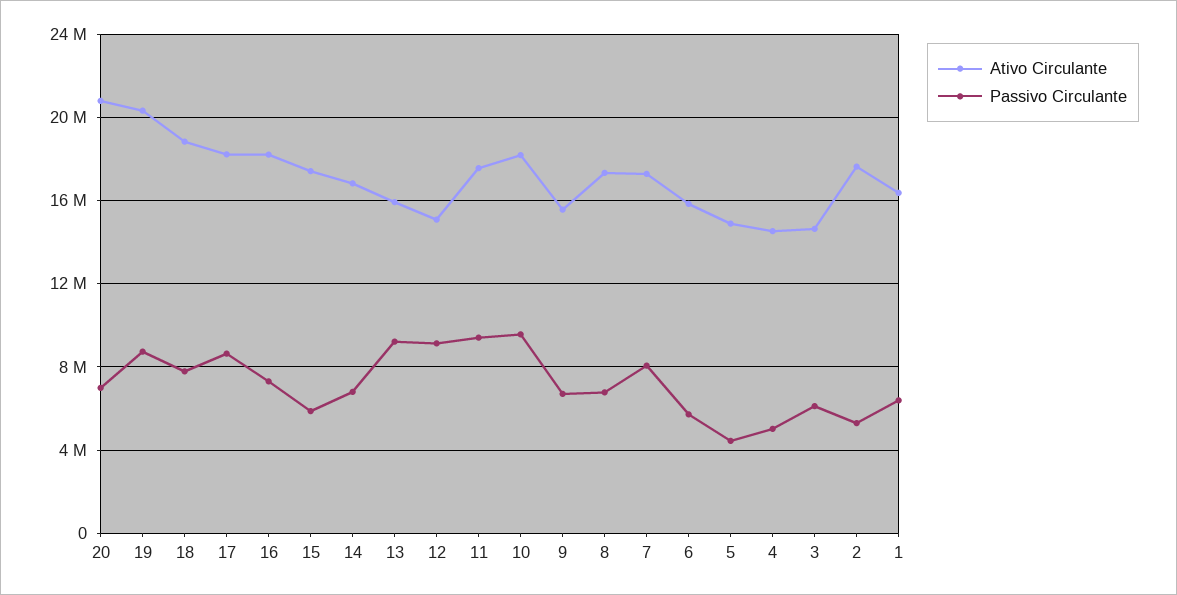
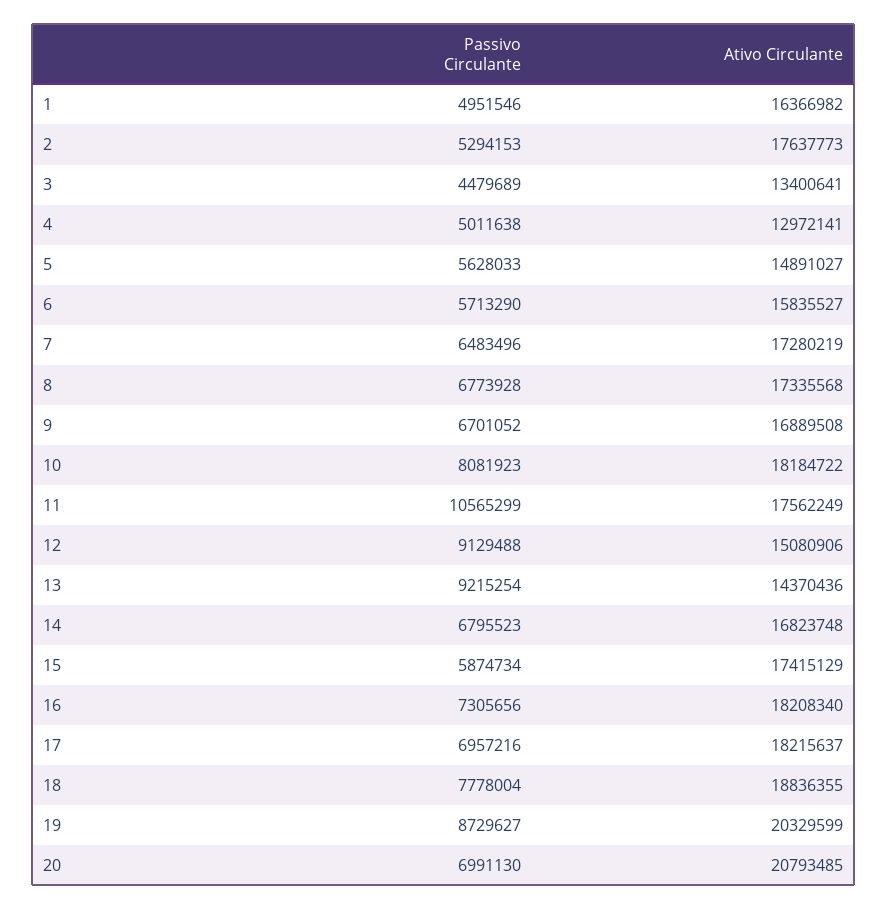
Passivo Circulante, 17: 8500000 -> 6957216
Ativo Circulante, 13: 16000000 -> 14370436
Passivo Circulante, 11: 9500000 -> 10565299
Passivo Circulante, 10: 9500000 -> 8081923
Ativo Circulante, 9: 15500000 -> 16889508
Passivo Circulante, 7: 8000000 -> 6483496
Passivo Circulante, 5: 4500000 -> 5628033
Ativo Circulante, 4: 14500000 -> 12972141
Ativo Circulante, 3: 14500000 -> 13400641
Passivo Circulante, 3: 6000000 -> 4479689
Passivo Circulante, 1: 6500000 -> 4951546

